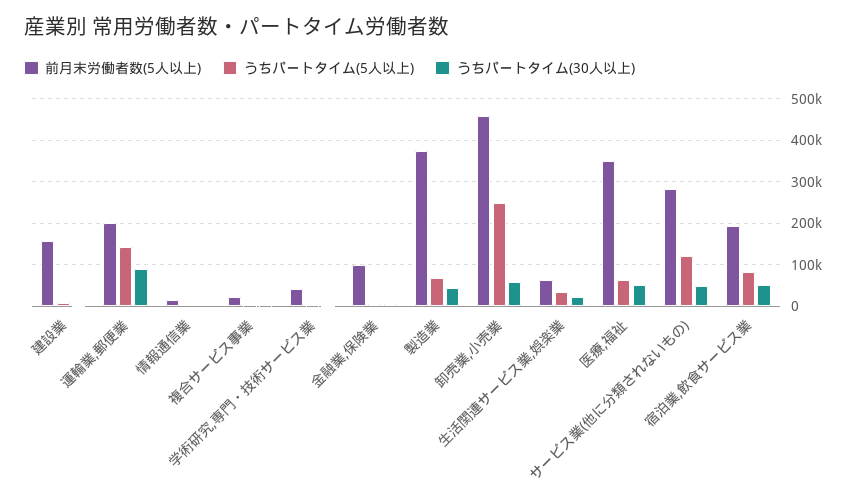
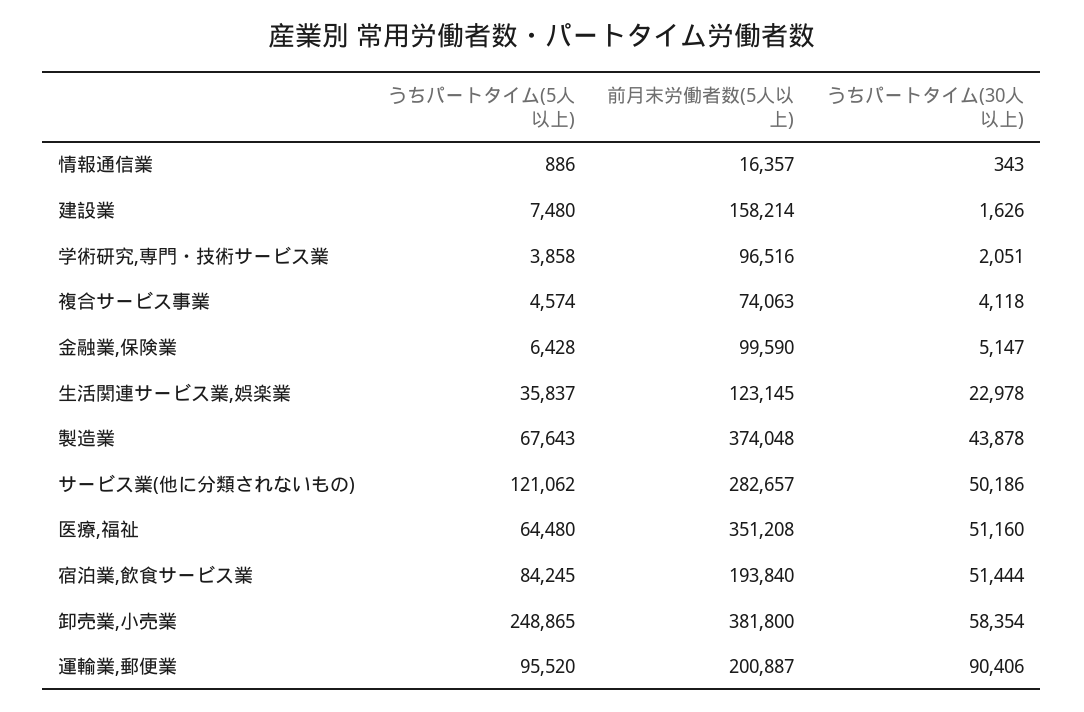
うちパートタイム(5人以上), 運輸業,郵便業: 140000 -> 95520
前月末労働者数(5人以上), 複合サービス事業: 20000 -> 74063
前月末労働者数(5人以上), 学術研究,専門・技術サービス業: 40000 -> 96516
前月末労働者数(5人以上), 卸売業,小売業: 460000 -> 381800
前月末労働者数(5人以上), 生活関連サービス業,娯楽業: 60000 -> 123145

